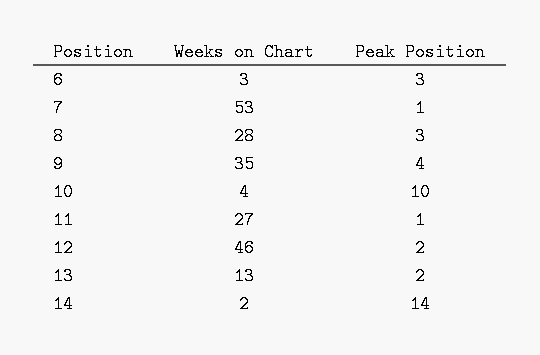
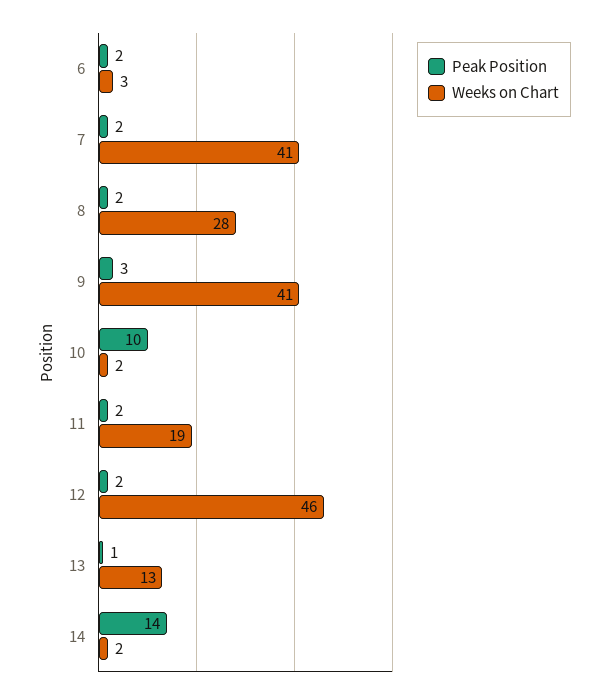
Peak Position, 6: 3 -> 2
Weeks on Chart, 7: 53 -> 41
Peak Position, 7: 1 -> 2
Peak Position, 8: 3 -> 2
Weeks on Chart, 9: 35 -> 41
Peak Position, 9: 4 -> 3
Weeks on Chart, 10: 4 -> 2
Weeks on Chart, 11: 27 -> 19
Peak Position, 11: 1 -> 2
Peak Position, 13: 2 -> 1

